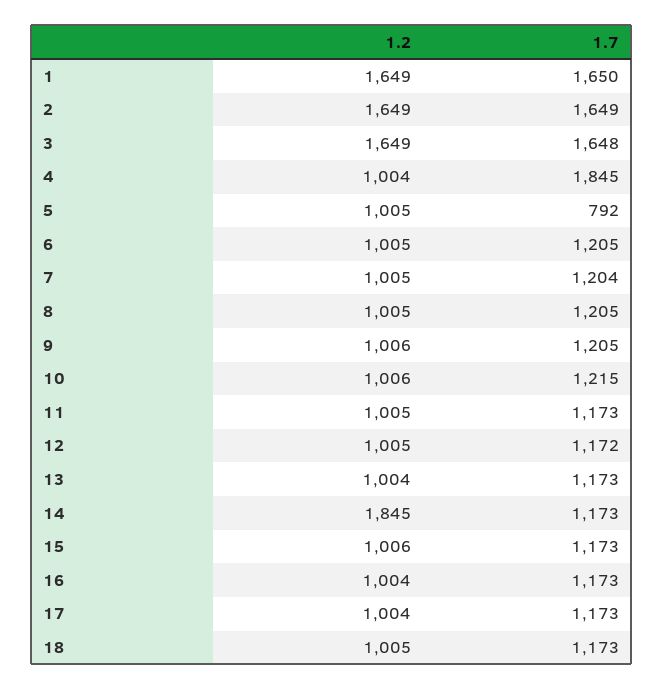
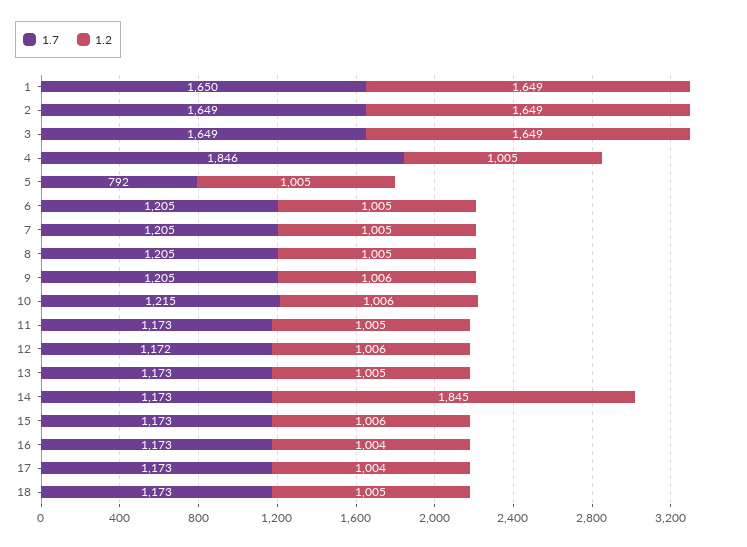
1.7, 3: 1648 -> 1649
1.2, 4: 1004 -> 1005
1.7, 4: 1845 -> 1846
1.7, 7: 1204 -> 1205
1.2, 12: 1005 -> 1006
1.2, 13: 1004 -> 1005

